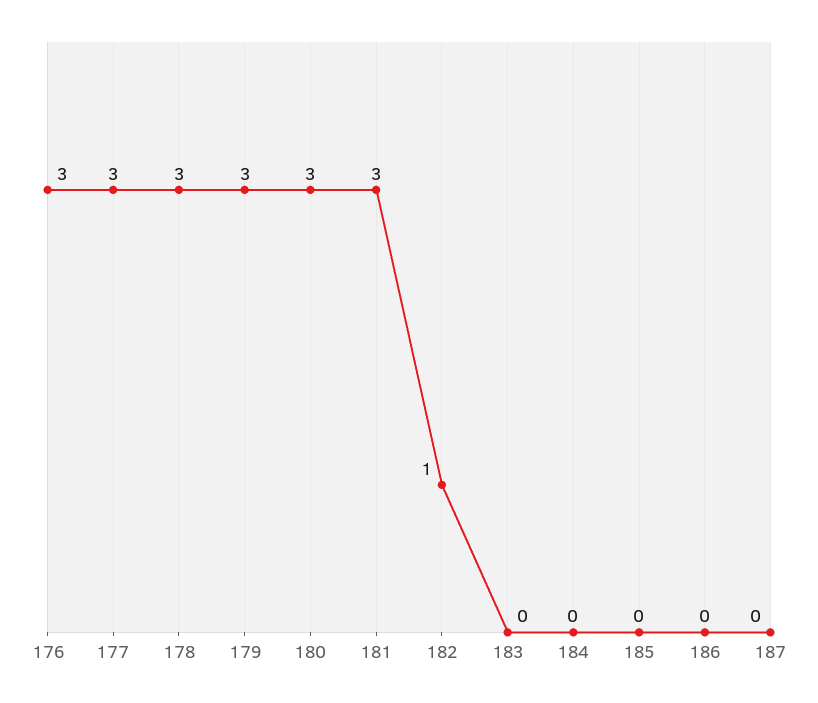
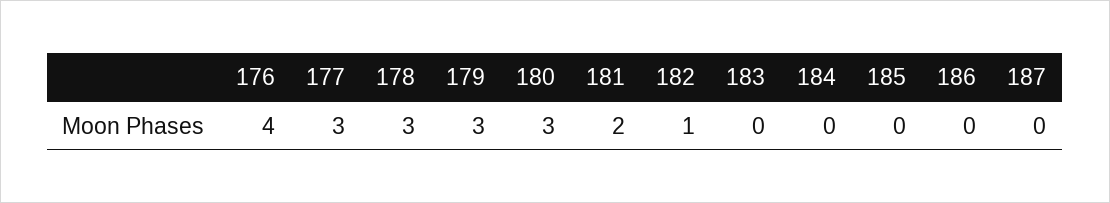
176: 3 -> 4
181: 3 -> 2

